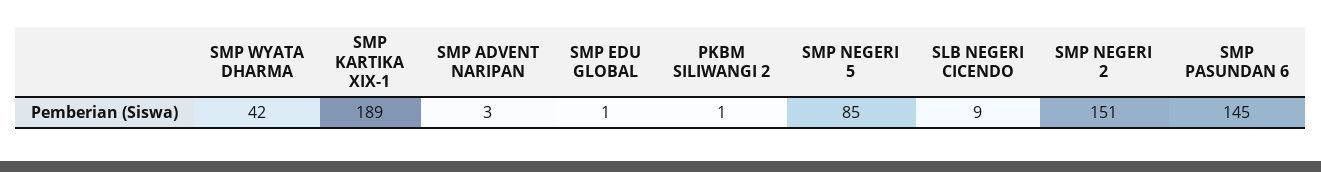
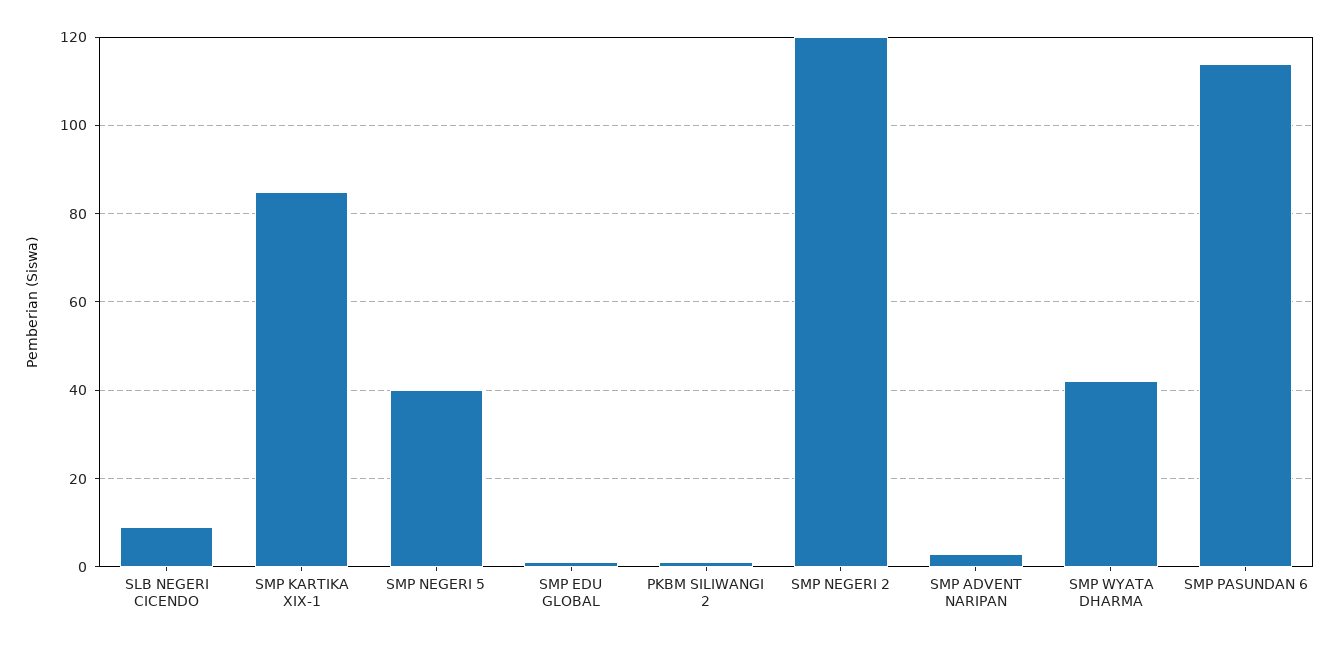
SMP KARTIKA XIX-1: 189 -> 85
SMP NEGERI 5: 85 -> 40
SMP NEGERI 2: 151 -> 120
SMP PASUNDAN 6: 145 -> 115

